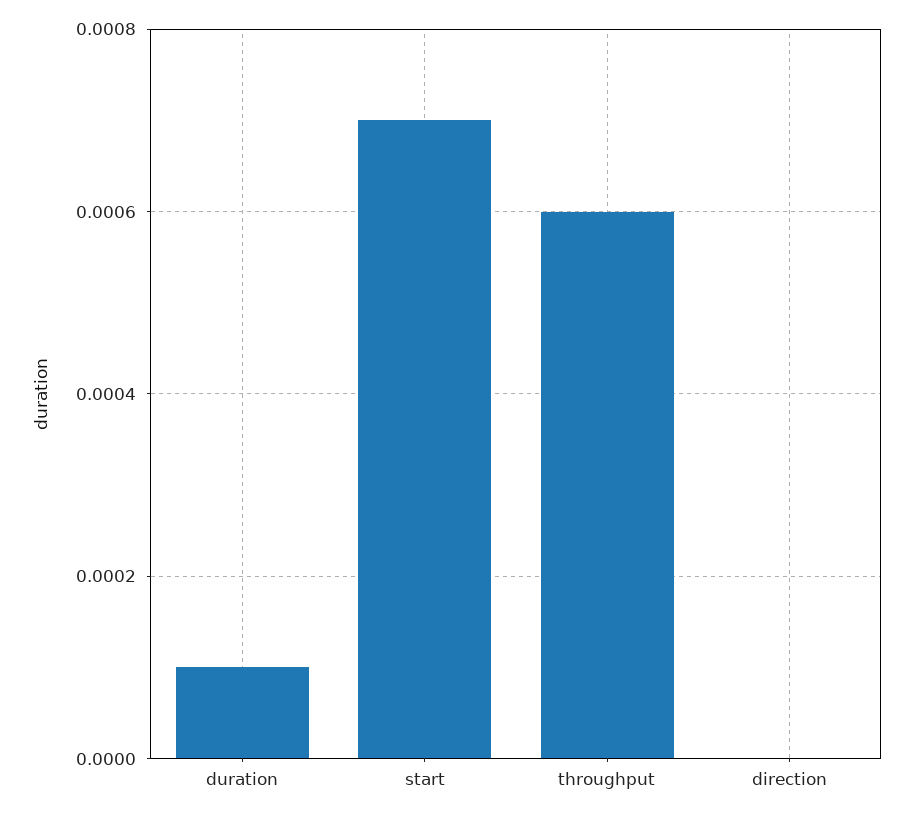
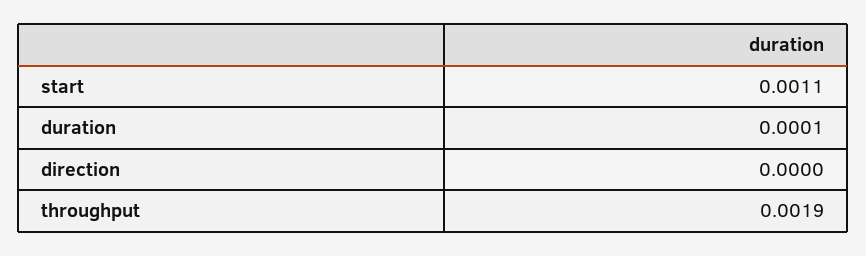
start: 0.0007 -> 0.0011
throughput: 0.0006 -> 0.0019

